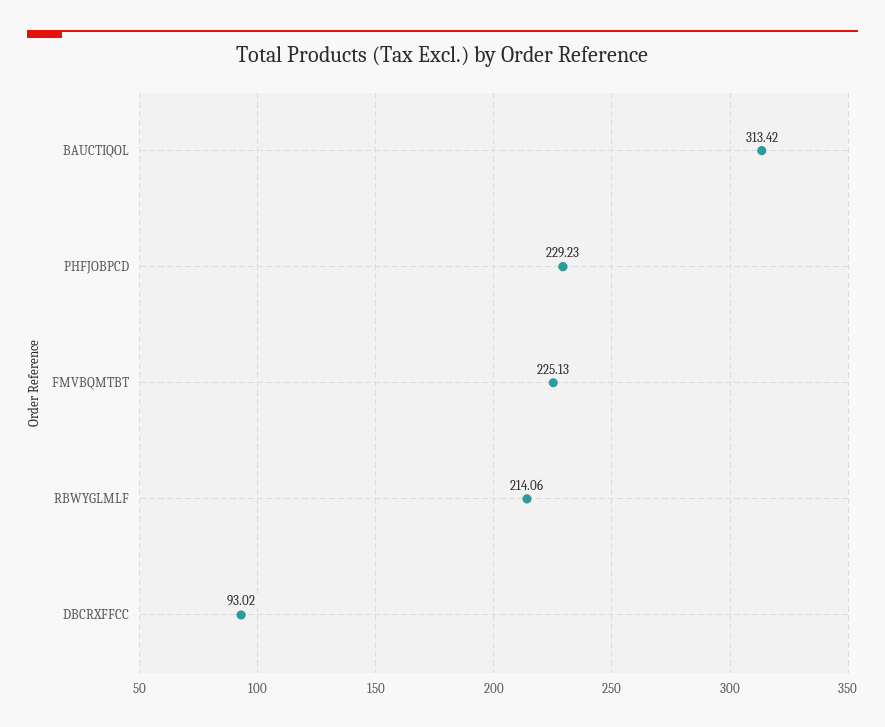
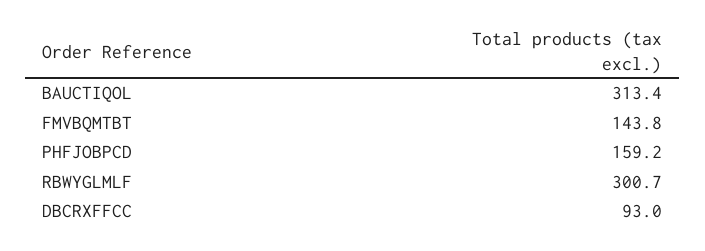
PHFJOBPCD: 229.23 -> 159.2
FMVBQMTBT: 225.13 -> 143.8
RBWYGLMLF: 214.06 -> 300.7

